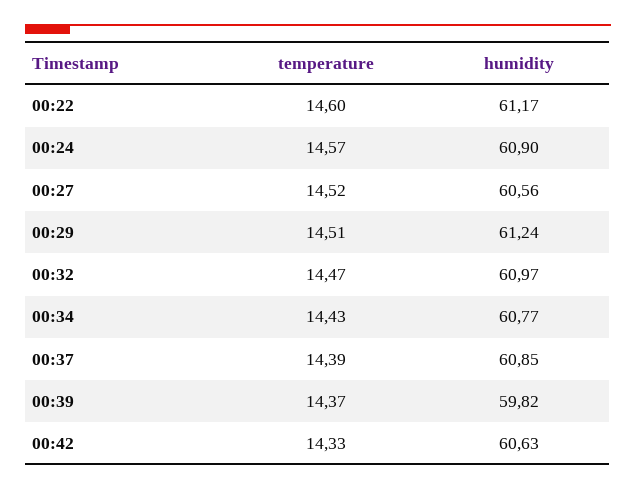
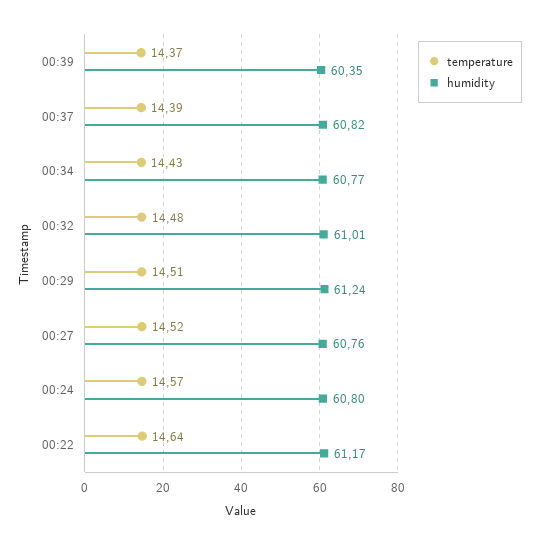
temperature, 00:22: 14.6 -> 14.64
humidity, 00:24: 60.9 -> 60.8
humidity, 00:27: 60.56 -> 60.76
temperature, 00:32: 14.47 -> 14.48
humidity, 00:32: 60.97 -> 61.01
humidity, 00:37: 60.85 -> 60.82
humidity, 00:39: 59.82 -> 60.35
temperature, 00:42: 14.33 -> none
humidity, 00:42: 60.63 -> none

